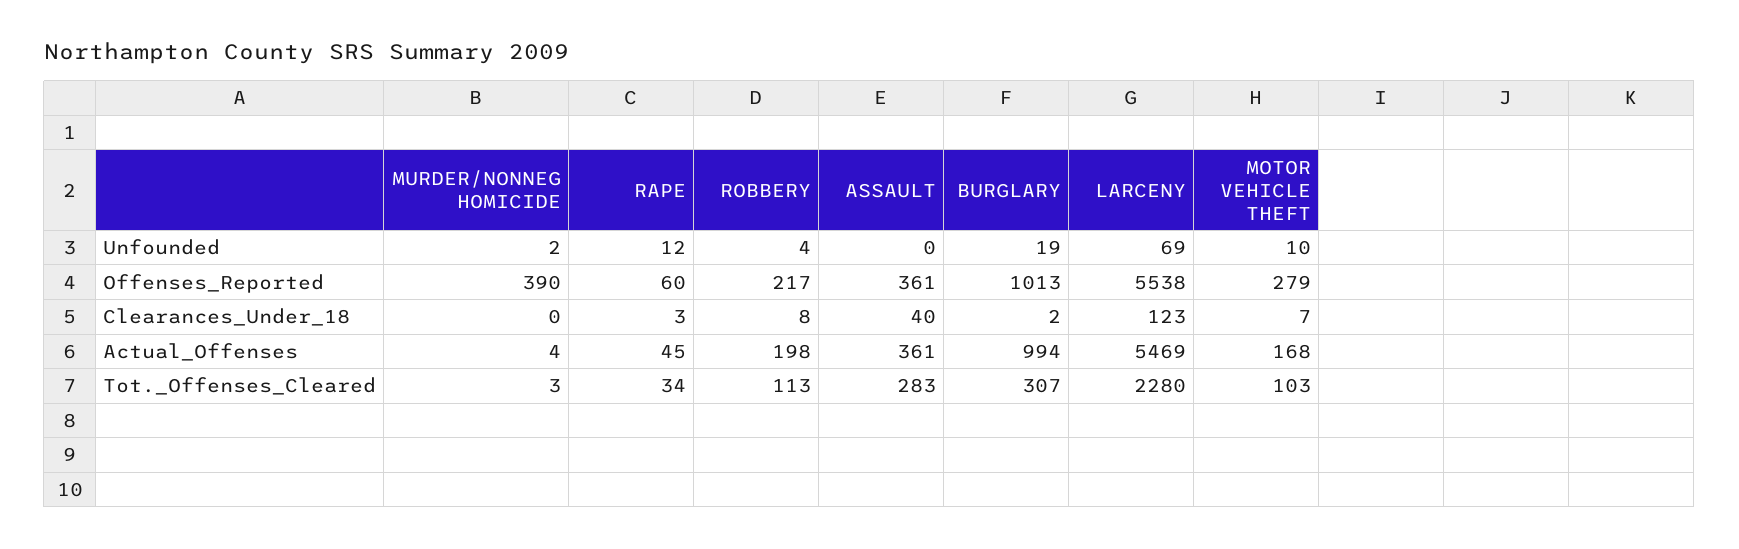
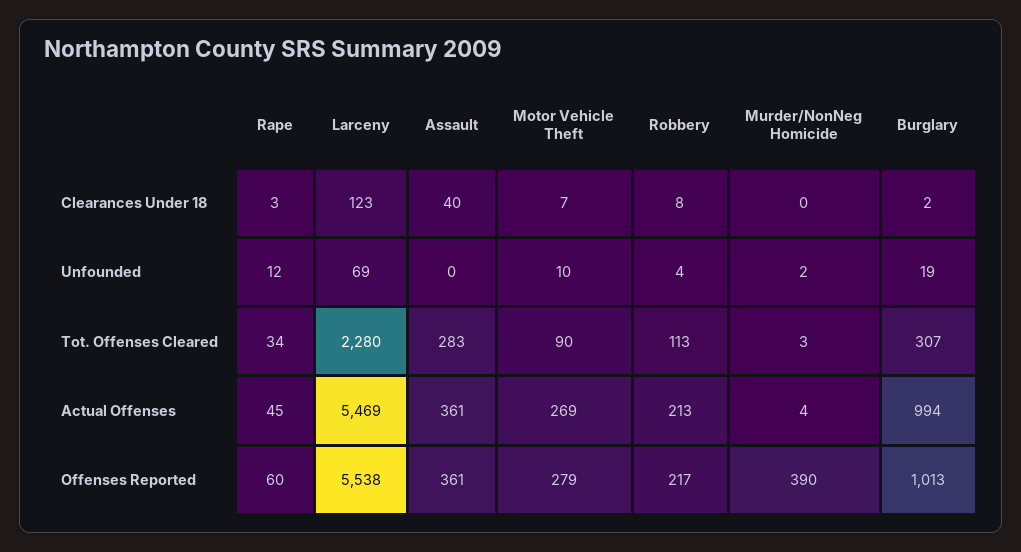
ROBBERY, Actual_Offenses: 198 -> 213
MOTOR VEHICLE THEFT, Actual_Offenses: 168 -> 269
MOTOR VEHICLE THEFT, Tot._Offenses_Cleared: 103 -> 90

